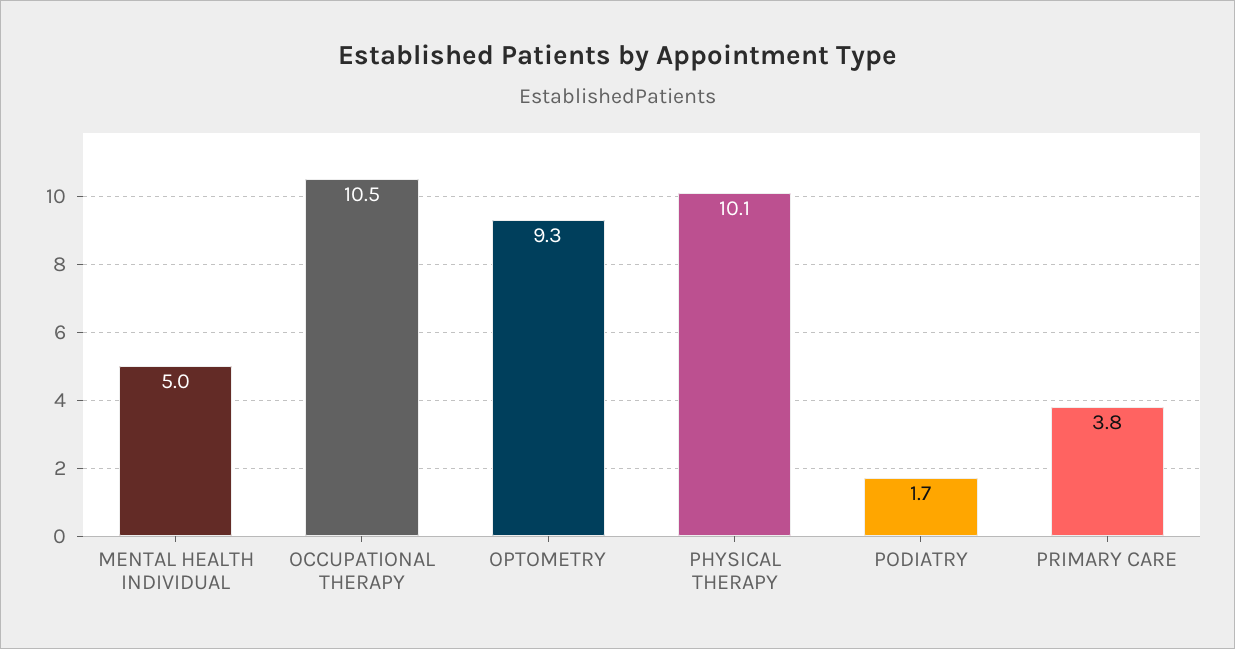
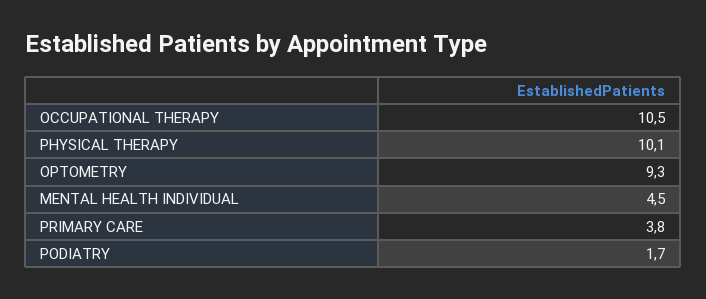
MENTAL HEALTH INDIVIDUAL: 5 -> 4.5

